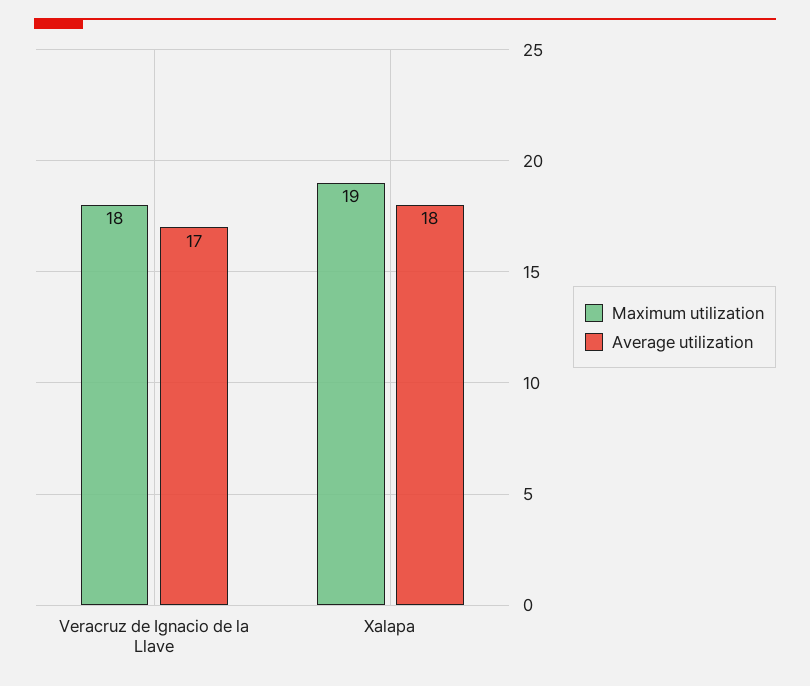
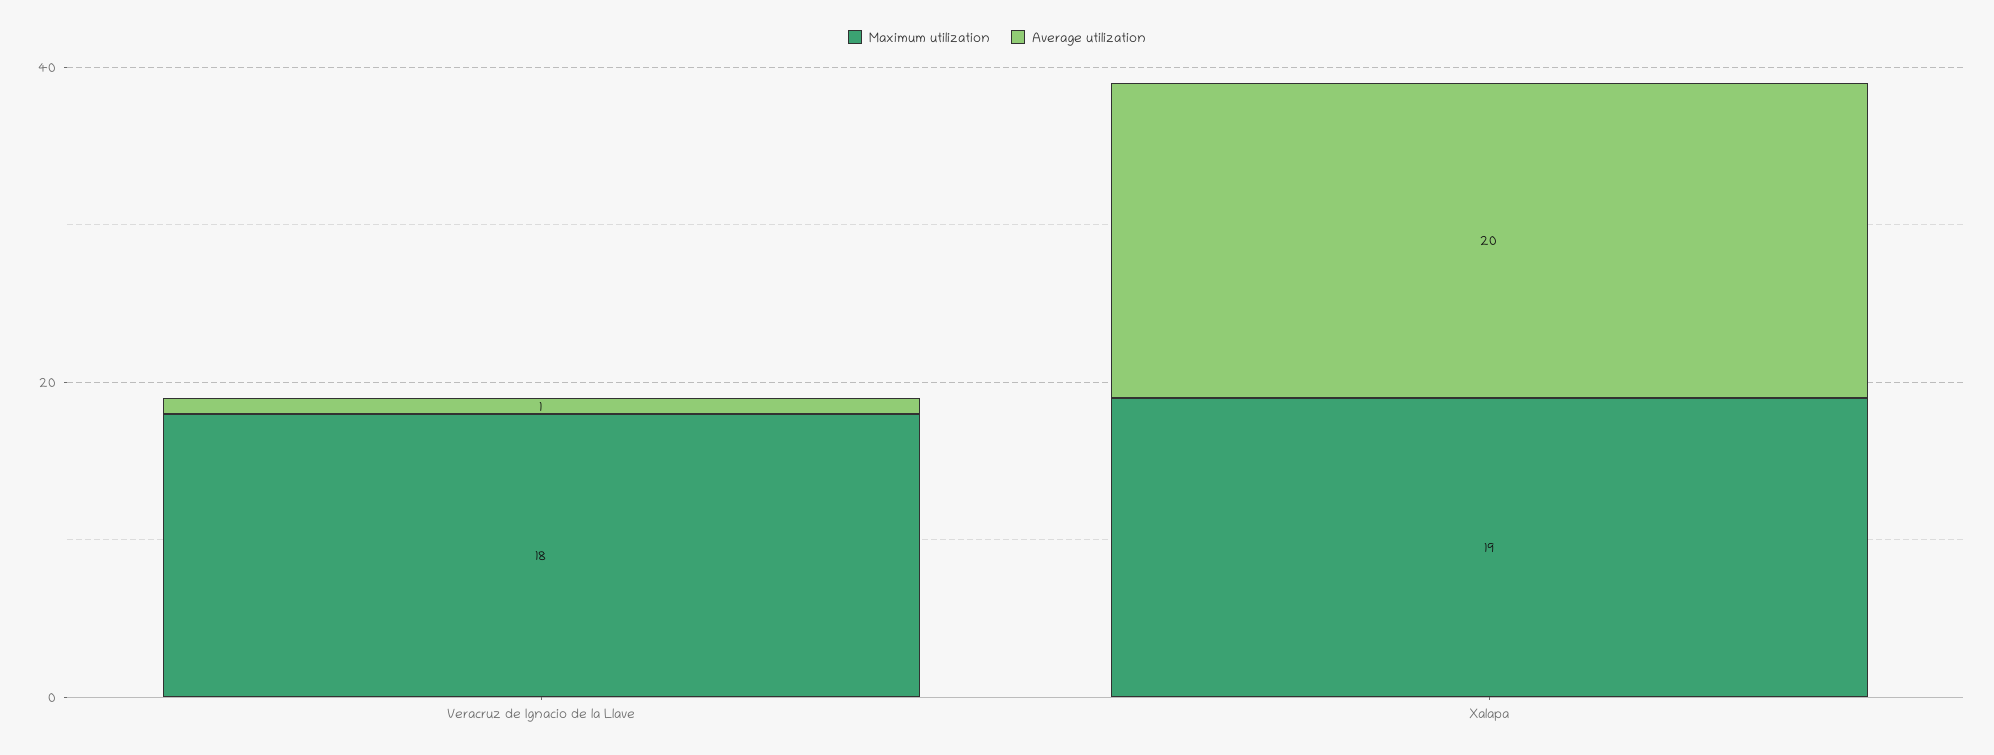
Average utilization, Veracruz de Ignacio de la Llave: 17 -> 1
Average utilization, Xalapa: 18 -> 20

